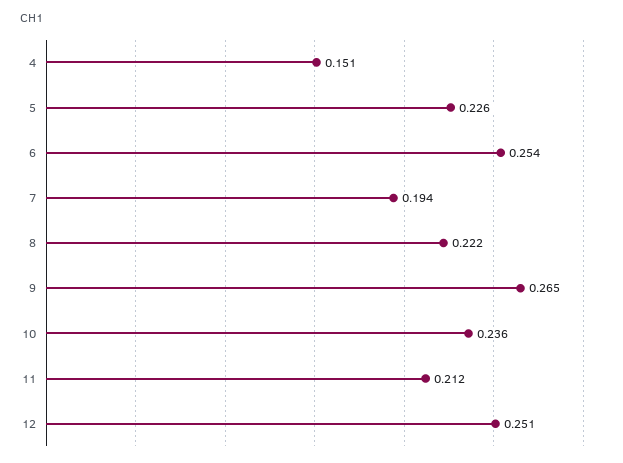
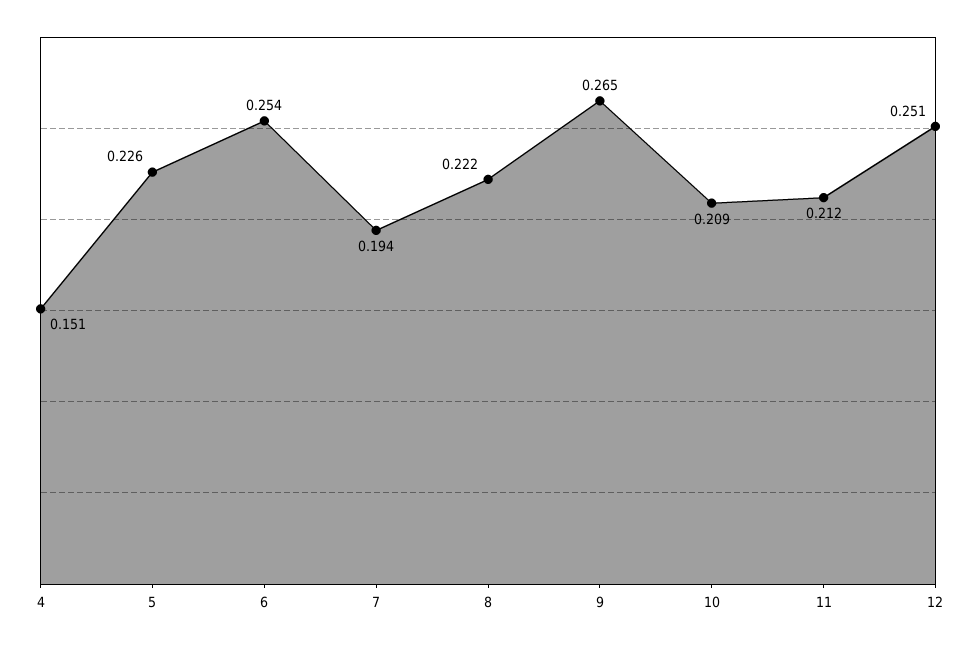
10: 0.236 -> 0.209

